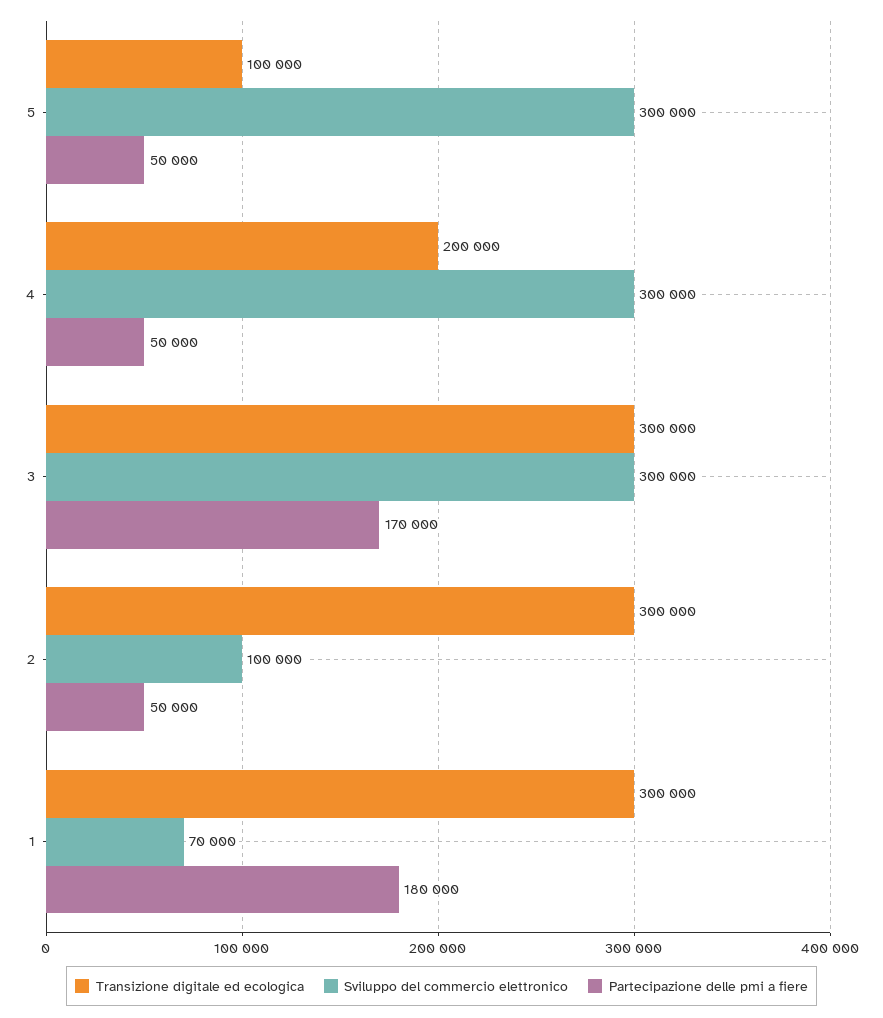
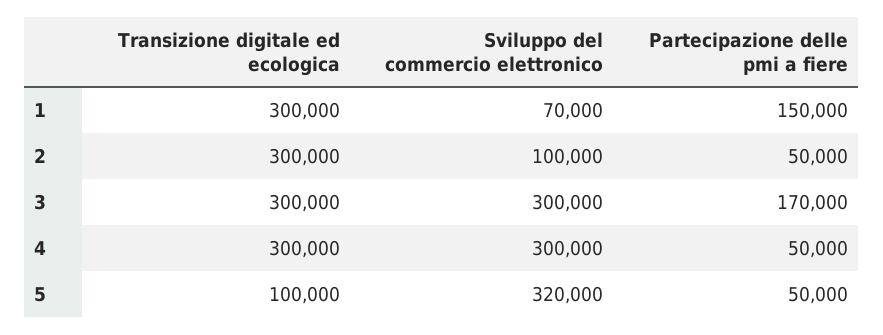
Sviluppo del commercio elettronico, 5: 300000 -> 320000
Transizione digitale ed ecologica, 4: 200000 -> 300000
Partecipazione delle pmi a fiere, 1: 180000 -> 150000

